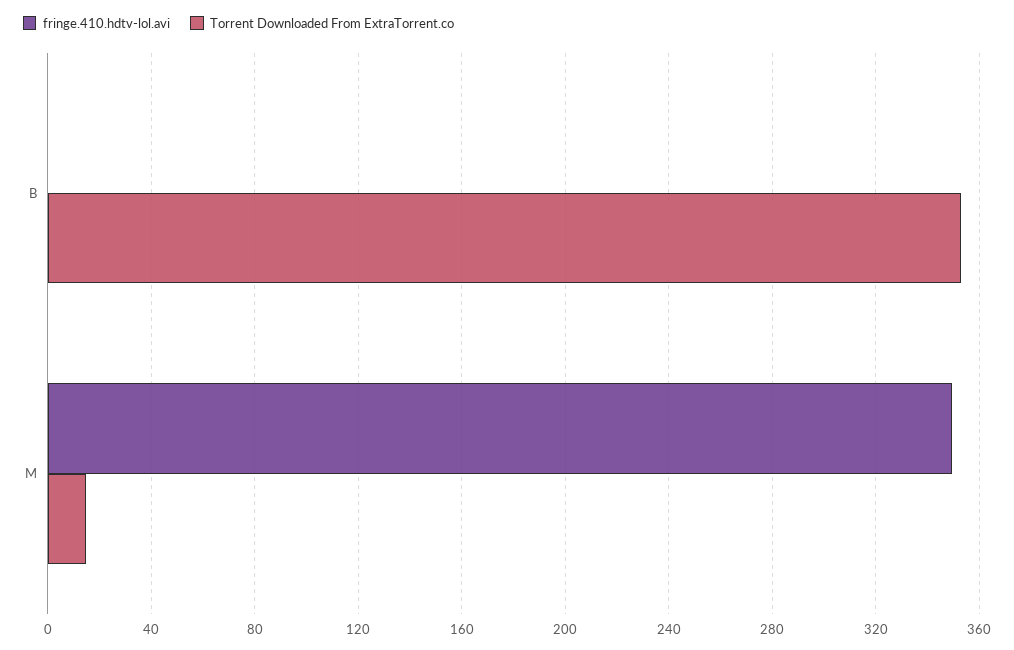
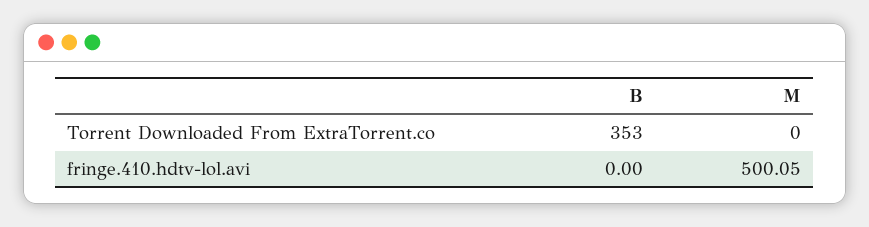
fringe.410.hdtv-lol.avi, M: 350 -> 500.05
Torrent Downloaded From ExtraTorrent.co, M: 15 -> 0

